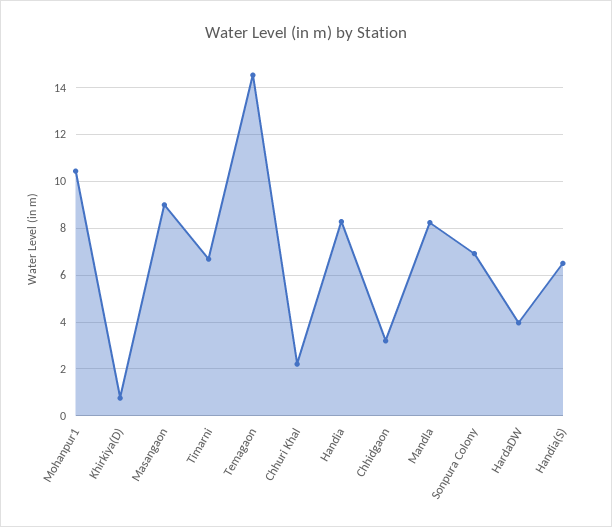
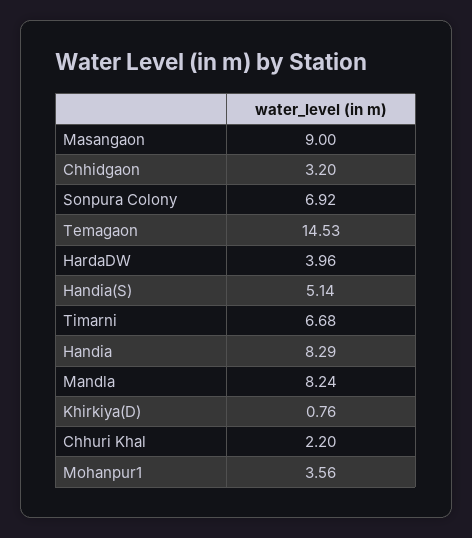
Mohanpur1: 10.5 -> 3.56
Handia(S): 6.5 -> 5.14

